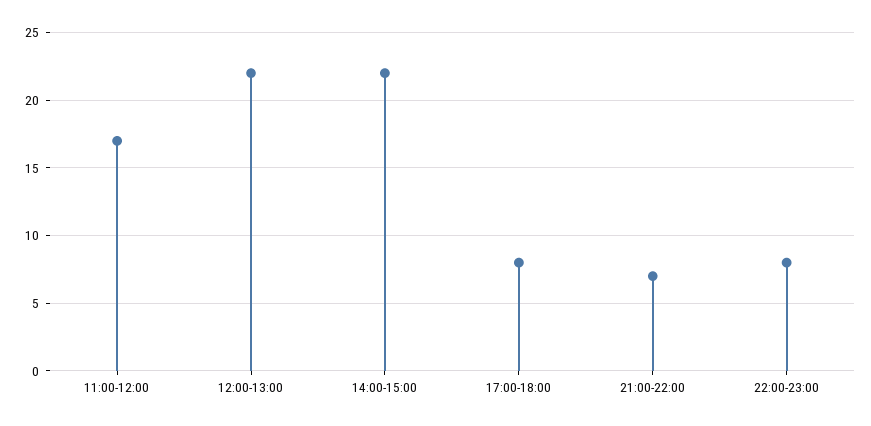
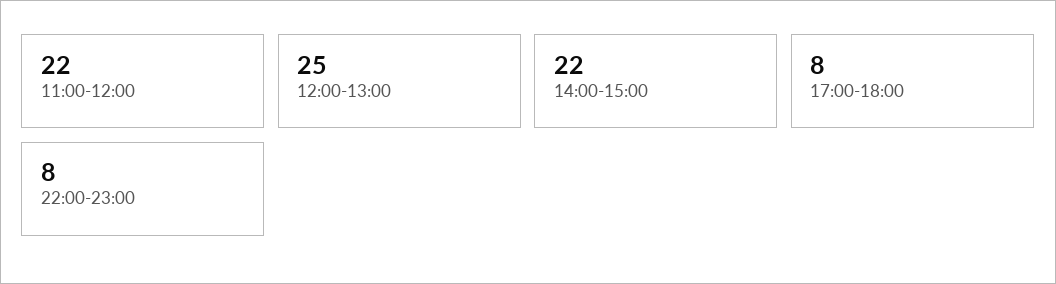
11:00-12:00: 17 -> 22
12:00-13:00: 22 -> 25
21:00-22:00: 7 -> none

